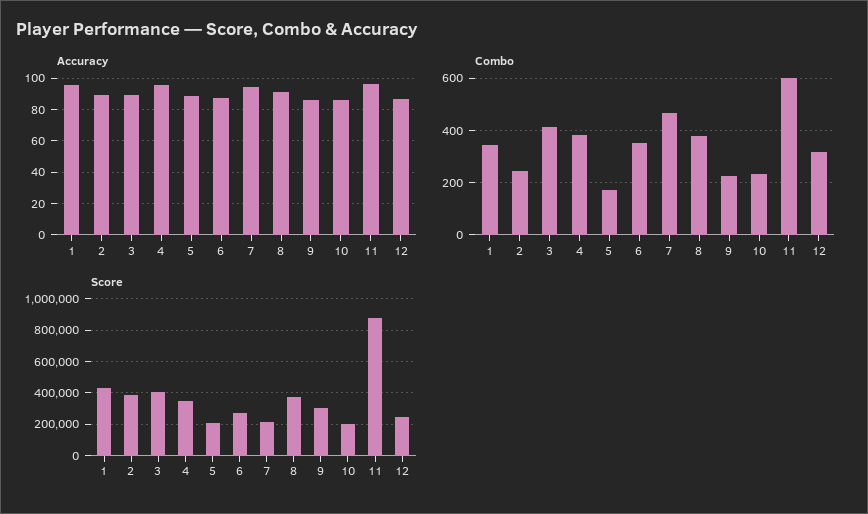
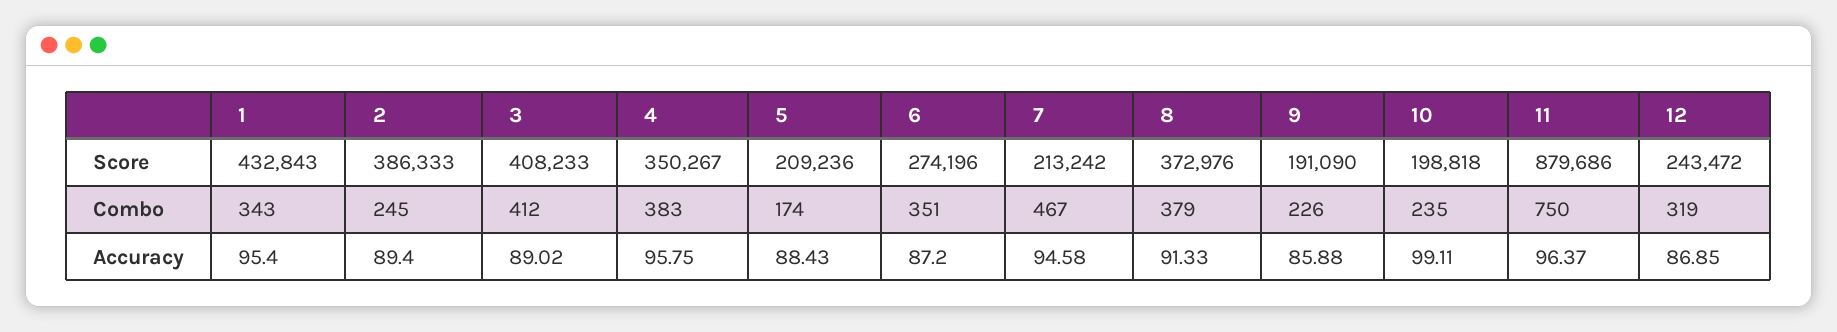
Accuracy, 10: 85 -> 99.11
Combo, 11: 600 -> 750
Score, 9: 300000 -> 191090

